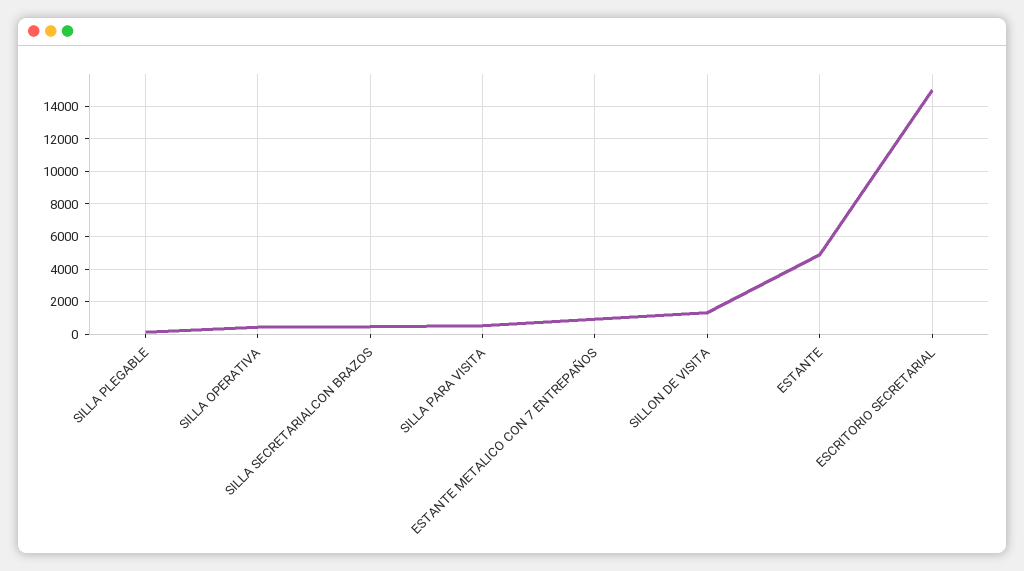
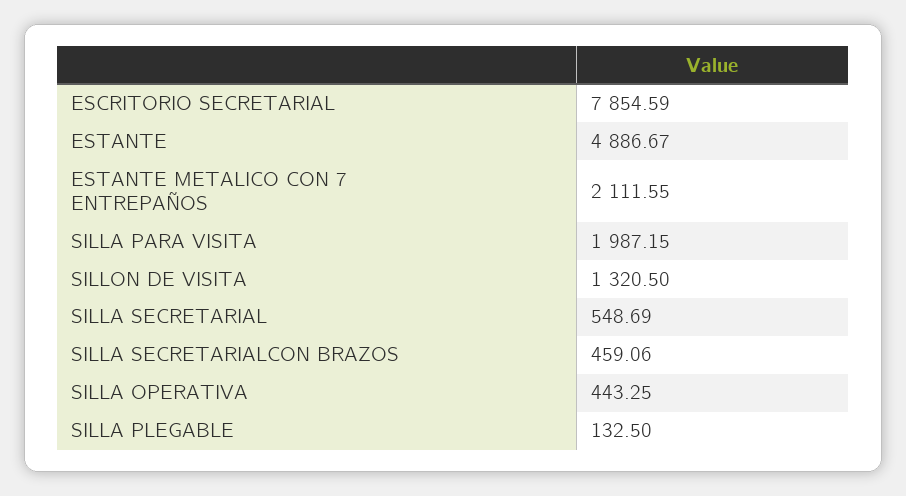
SILLA PARA VISITA: 500 -> 1987.15
ESTANTE METALICO CON 7 ENTREPAÑOS: 1000 -> 2111.55
ESCRITORIO SECRETARIAL: 15000 -> 7854.59
SILLA SECRETARIAL: none -> 548.69

